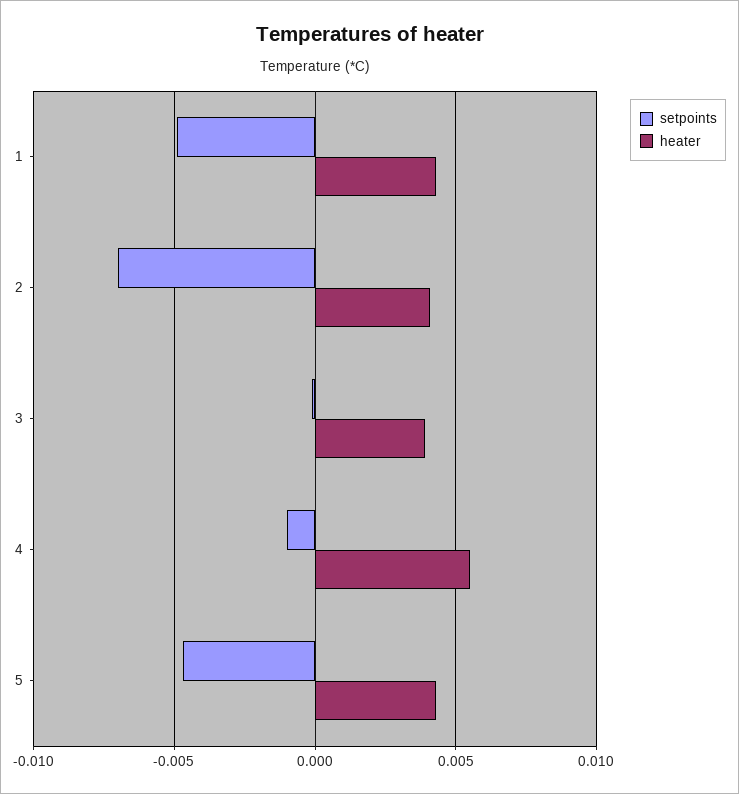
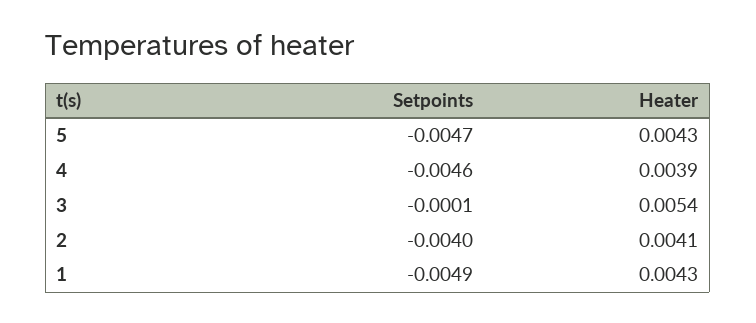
setpoints, 2: -0.007 -> -0.004
heater, 3: 0.004 -> 0.0054
setpoints, 4: -0.001 -> -0.0046
heater, 4: 0.0055 -> 0.0039

